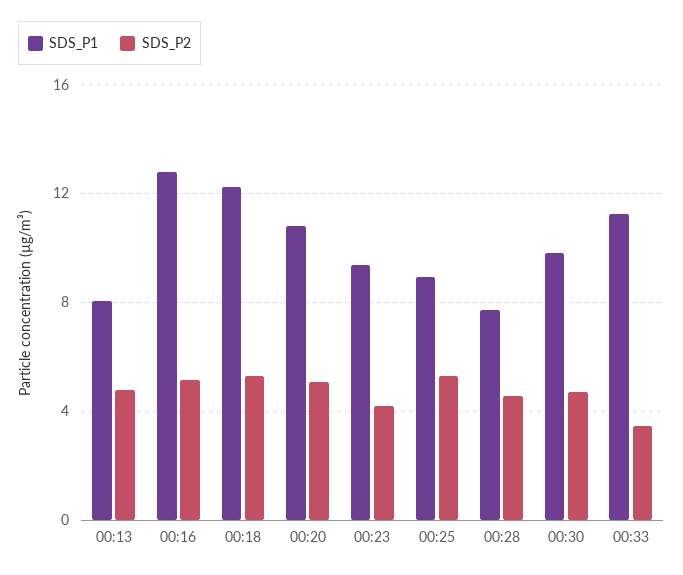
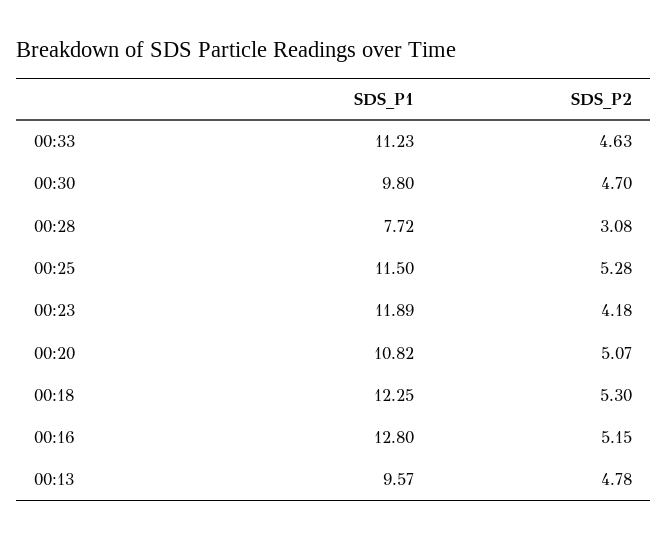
SDS_P1, 00:13: 8 -> 9.57
SDS_P1, 00:23: 9.5 -> 11.89
SDS_P1, 00:25: 9 -> 11.5
SDS_P2, 00:28: 4.5 -> 3.08
SDS_P2, 00:33: 3.5 -> 4.63

